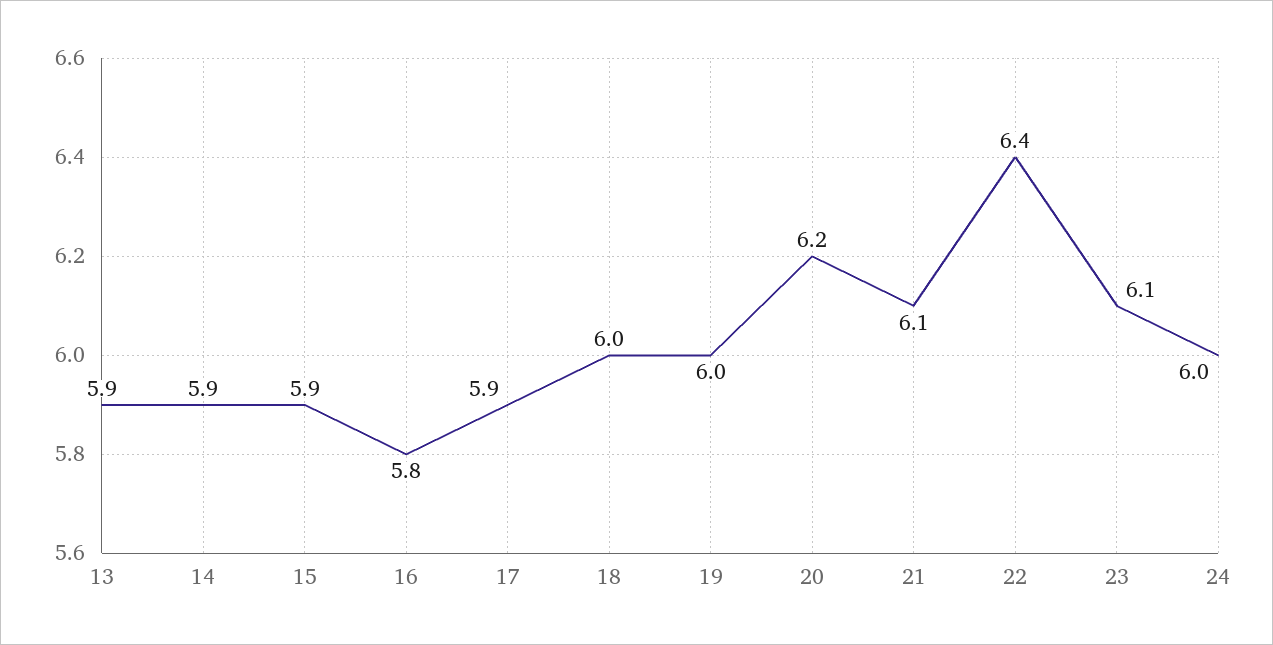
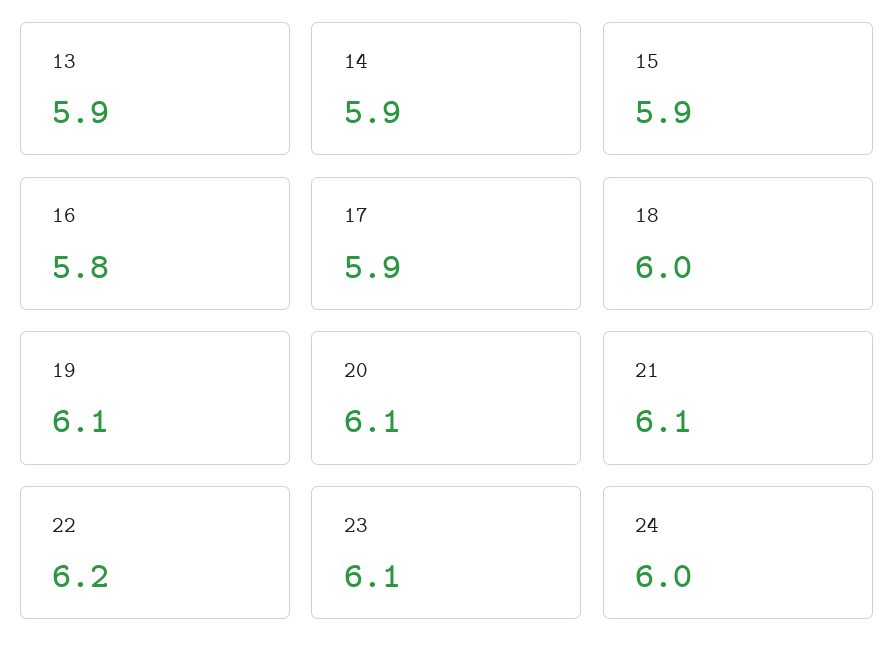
19: 6 -> 6.1
20: 6.2 -> 6.1
22: 6.4 -> 6.2

